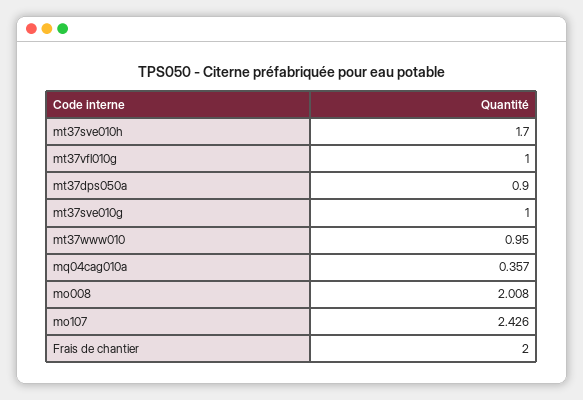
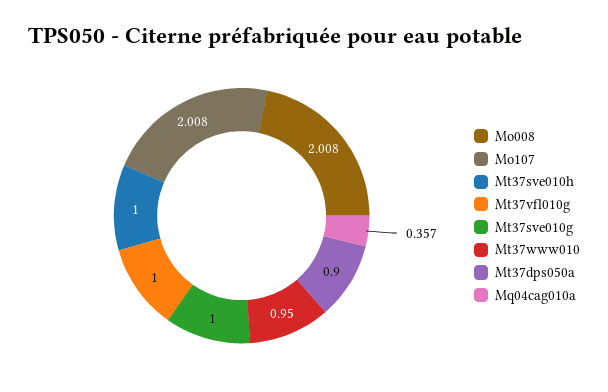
mt37sve010h: 1.7 -> 1
mo107: 2.426 -> 2.008
Frais de chantier: 2 -> none

